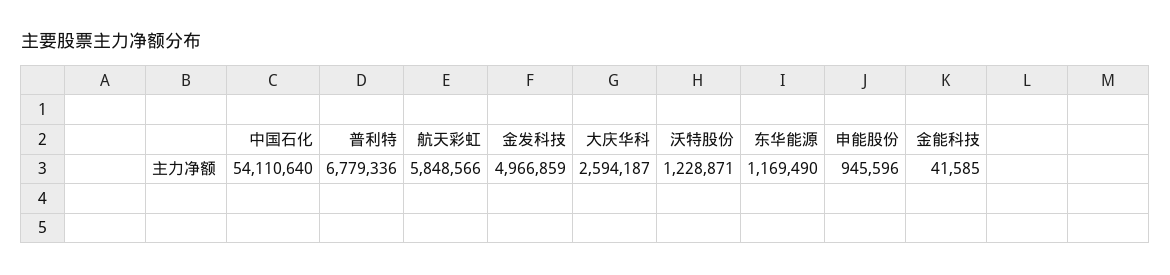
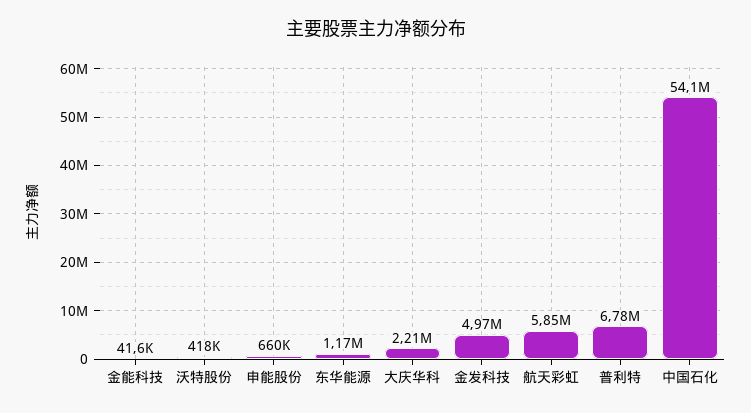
大庆华科: 2594187 -> 2210000
沃特股份: 1228871 -> 418000
申能股份: 945596 -> 660000

